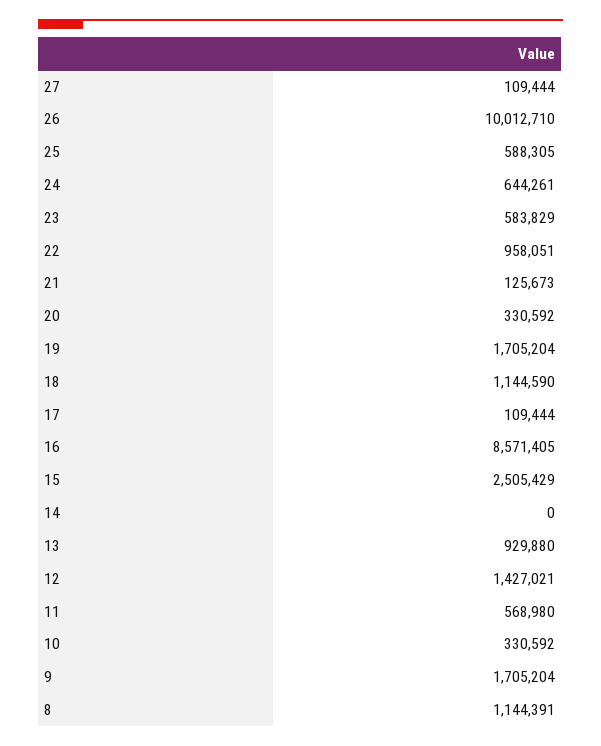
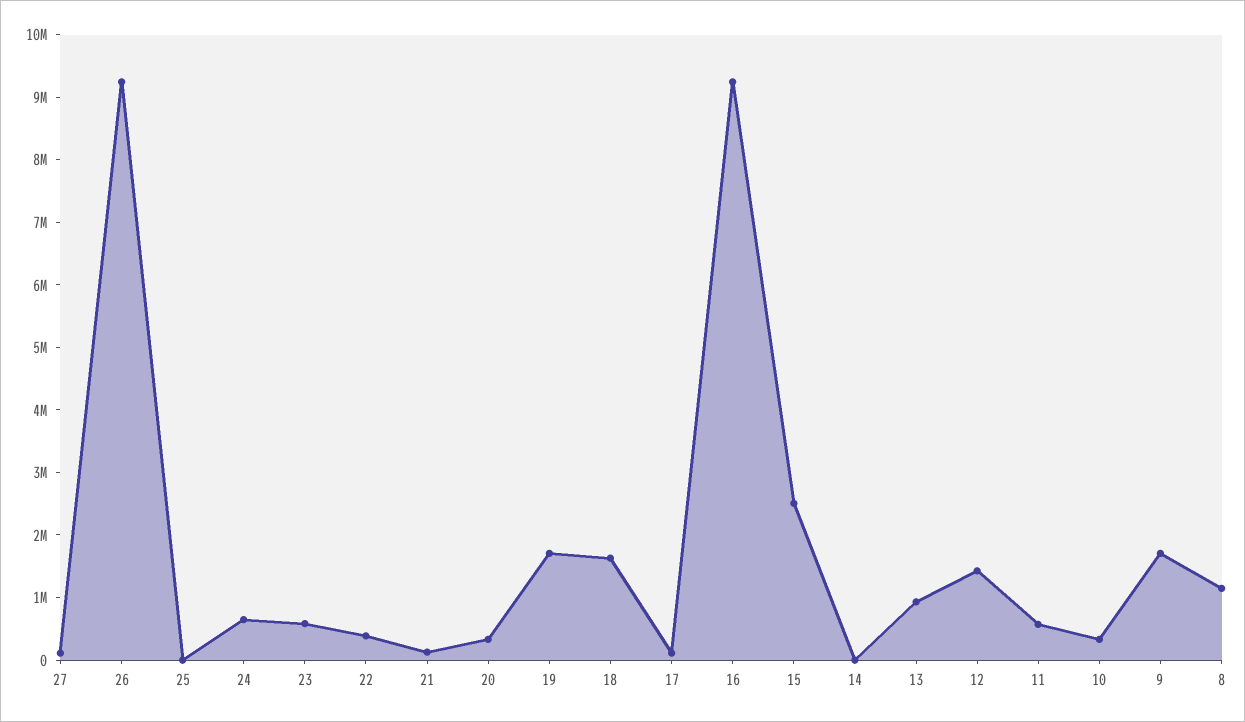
26: 10012710 -> 9200000
25: 588305 -> 0
22: 958051 -> 400000
18: 1144590 -> 1600000
16: 8571405 -> 9200000

